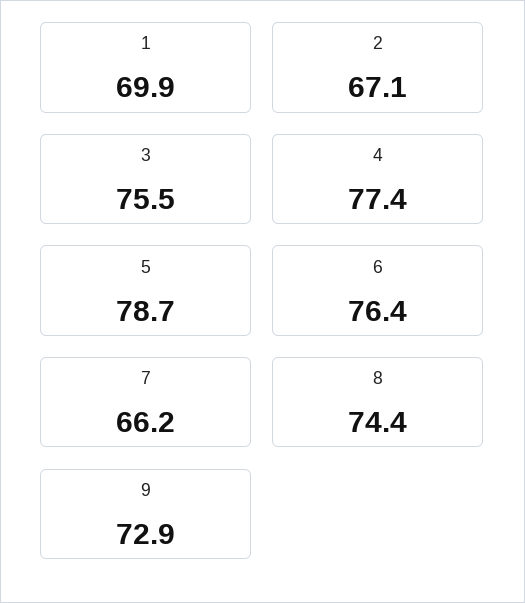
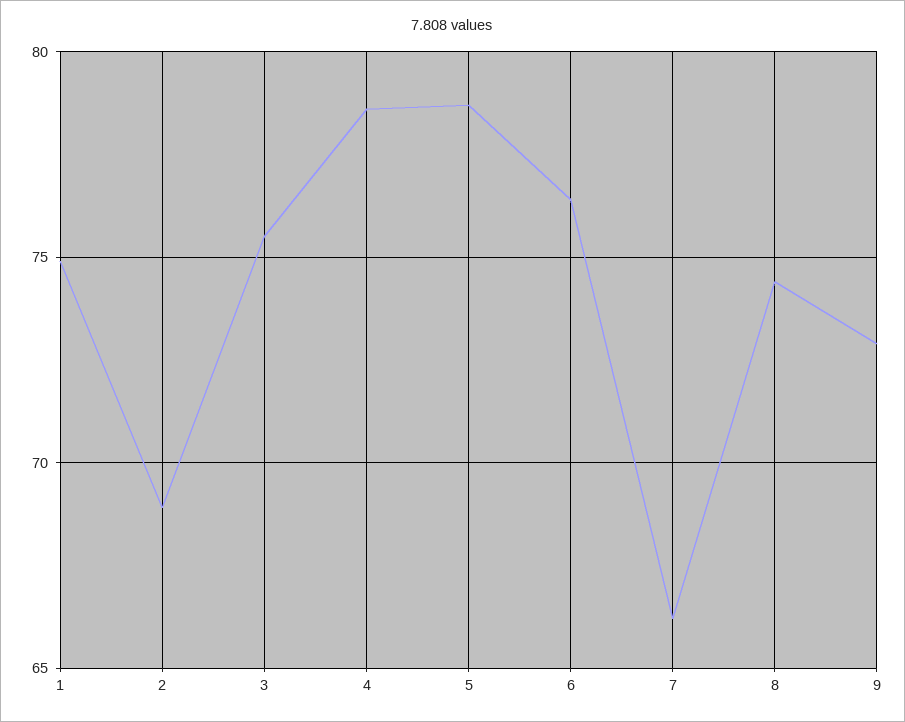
1: 69.9 -> 75
2: 67.1 -> 69
4: 77.4 -> 78.5

